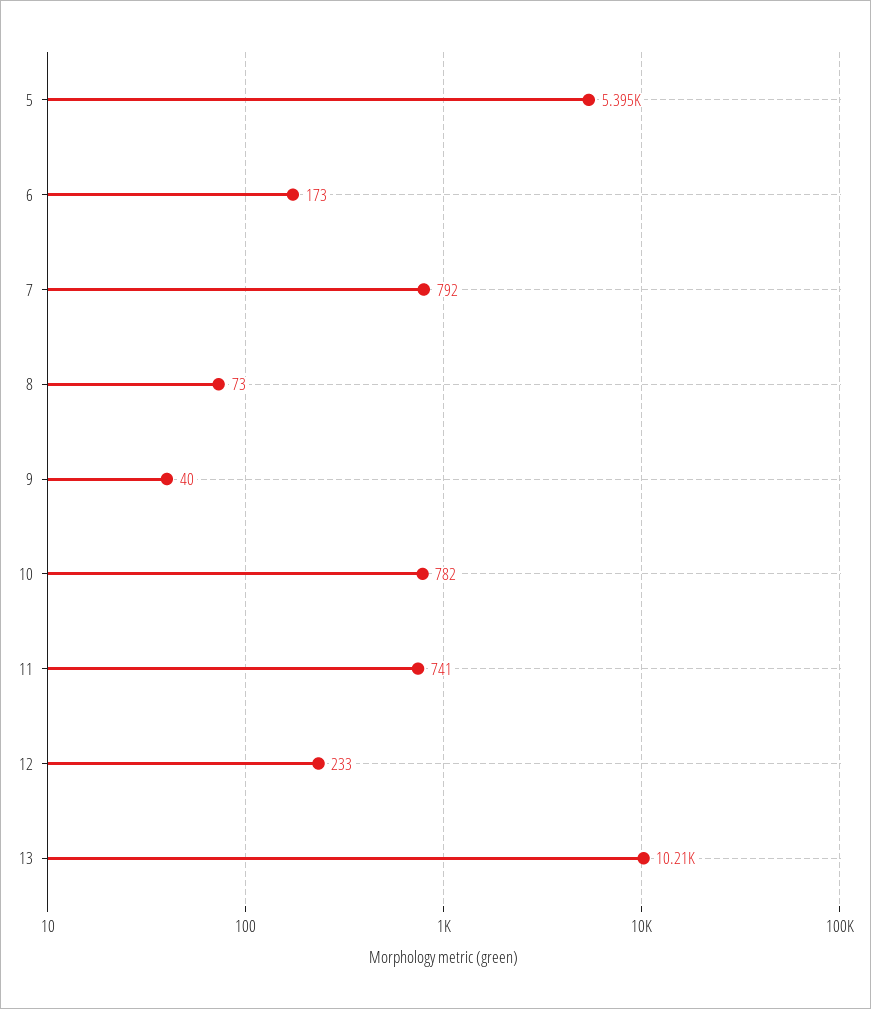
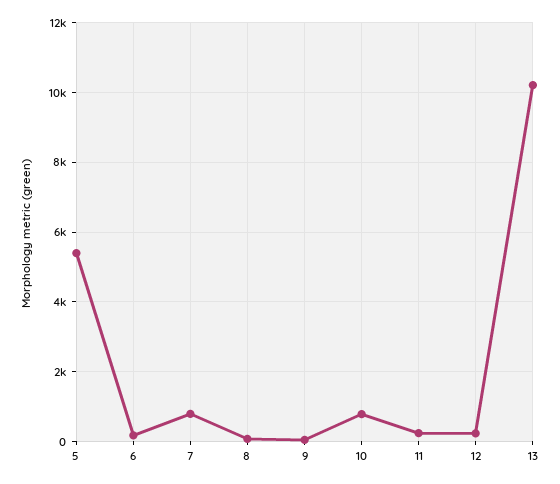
11: 741 -> 200

